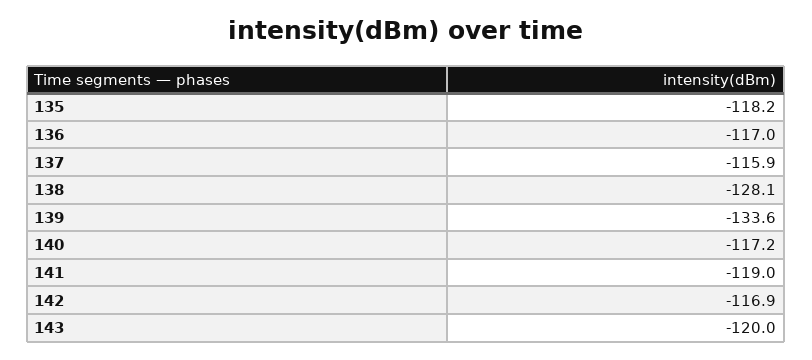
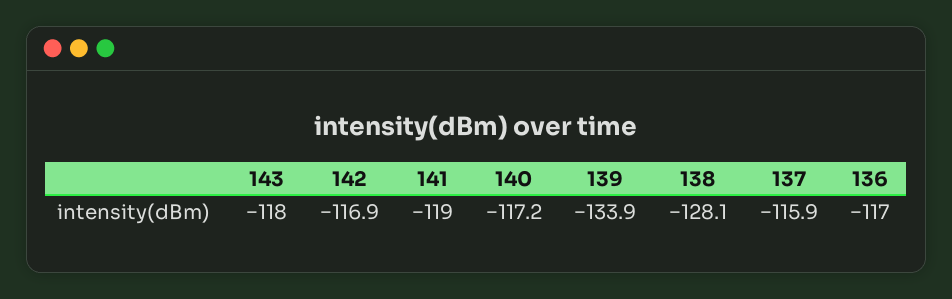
135: -118.2 -> none
139: -133.6 -> -133.9
143: -120 -> -118

